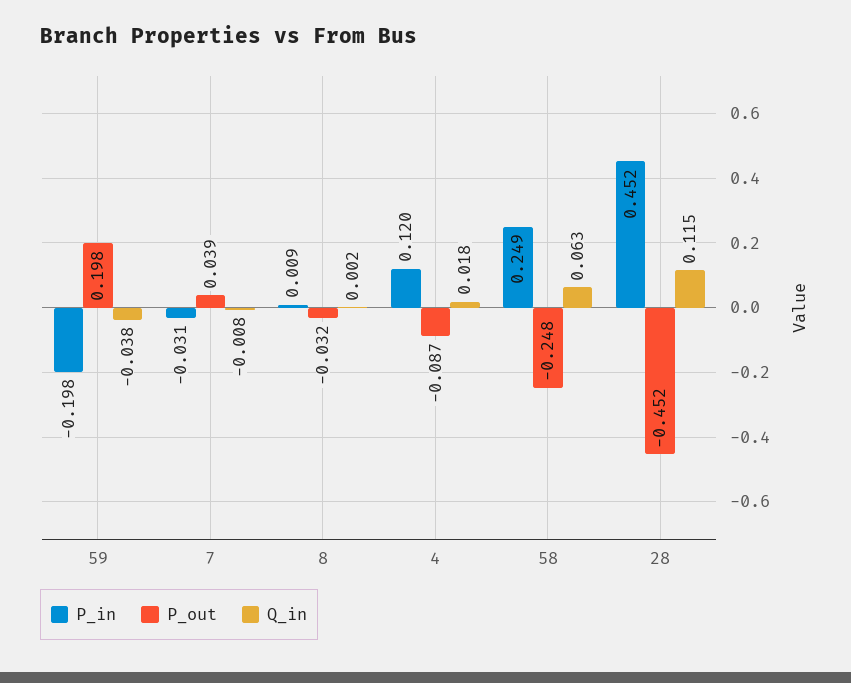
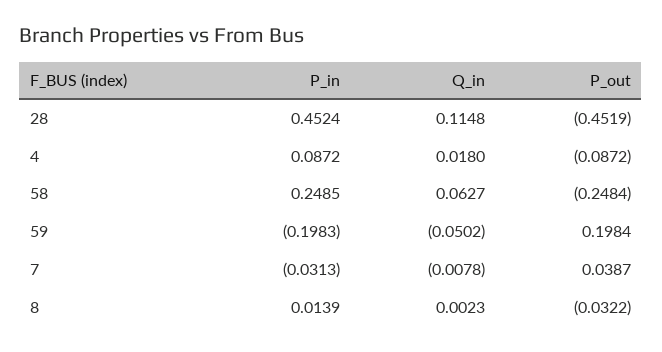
Q_in, 59: -0.038 -> -0.0502
P_in, 8: 0.009 -> 0.0139
P_in, 4: 0.12 -> 0.0872

